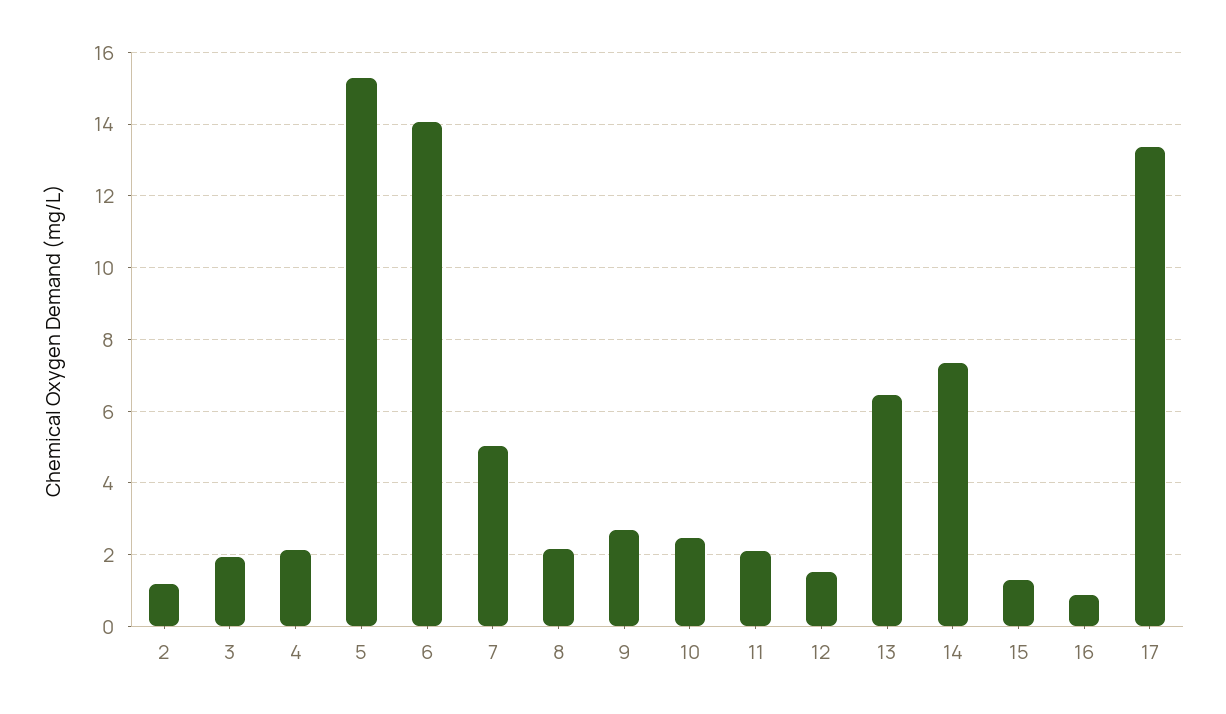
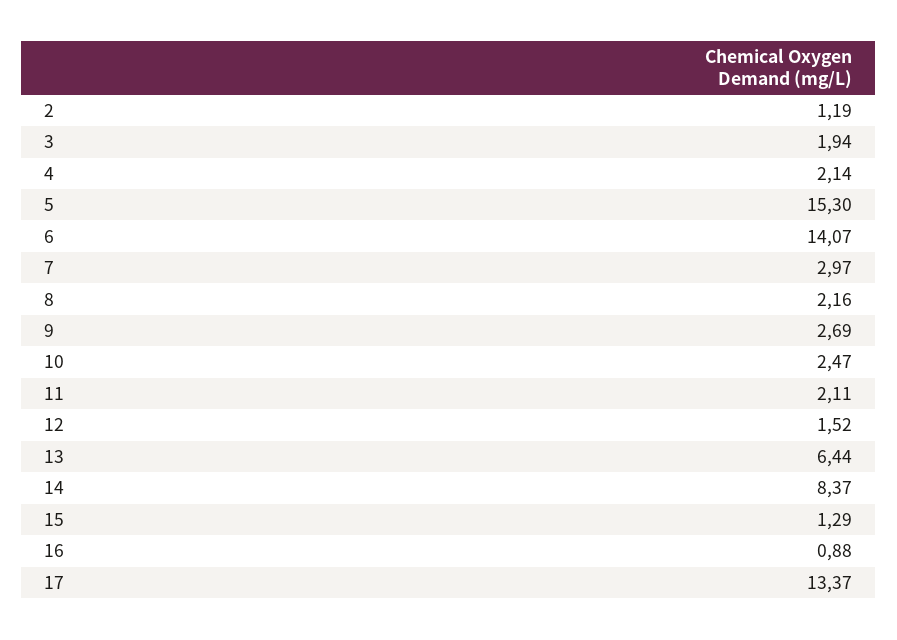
7: 5 -> 2.97
14: 7.4 -> 8.37

